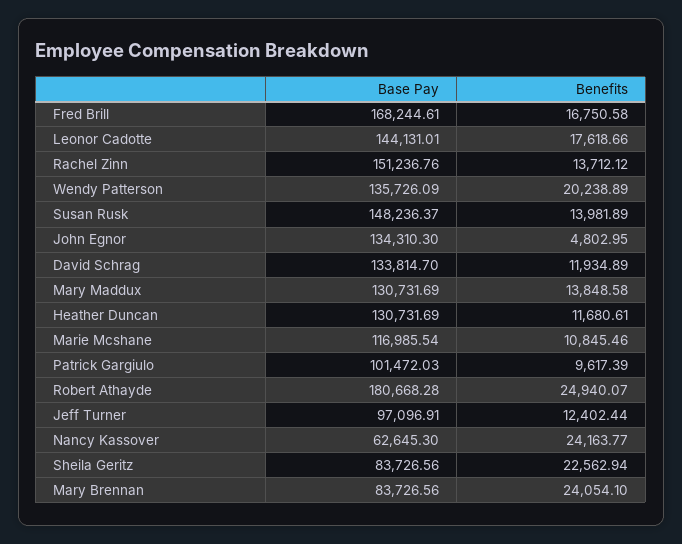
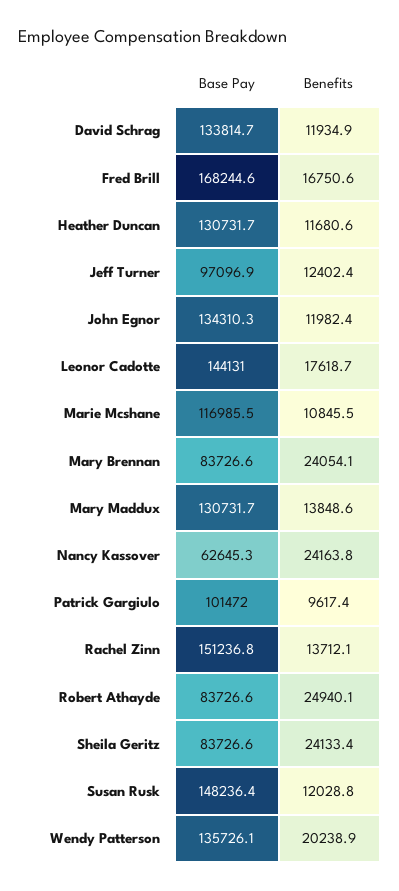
Benefits, Susan Rusk: 13981.89 -> 12028.8
Benefits, John Egnor: 4802.95 -> 11982.4
Base Pay, Robert Athayde: 180668.28 -> 83726.6
Benefits, Sheila Geritz: 22562.94 -> 24133.4

